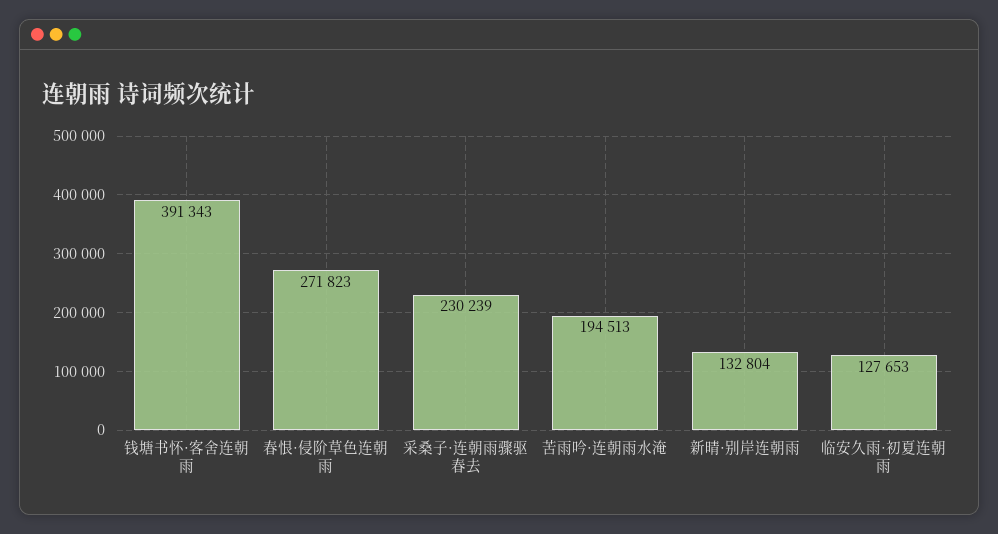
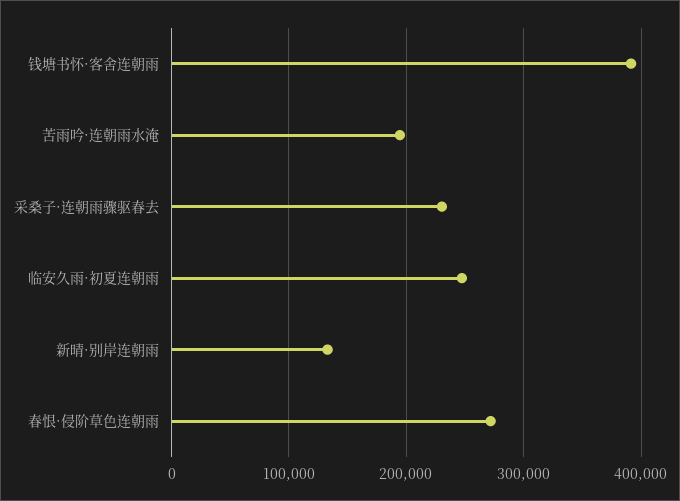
临安久雨·初夏连朝雨: 127653 -> 250000

